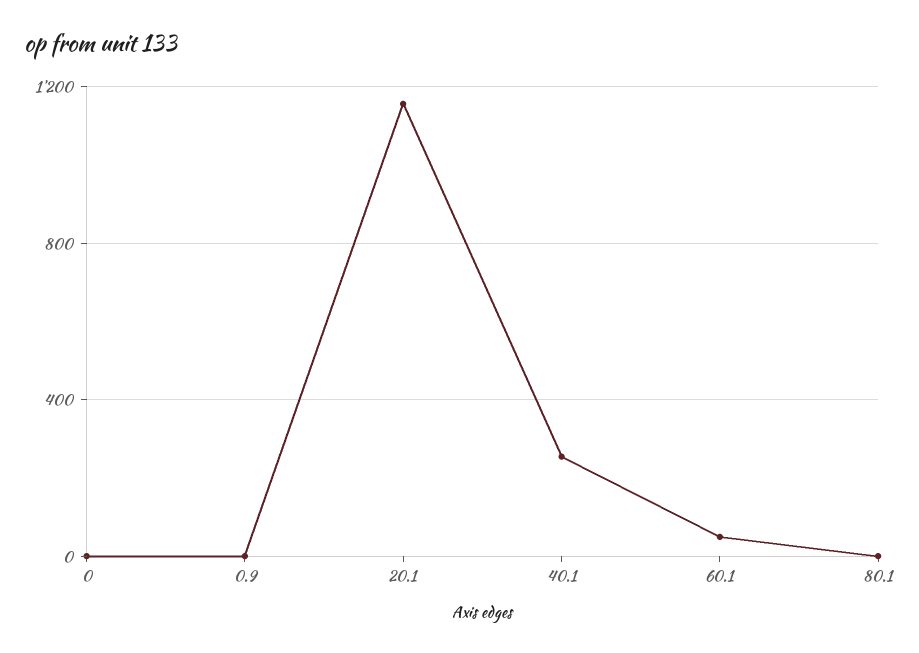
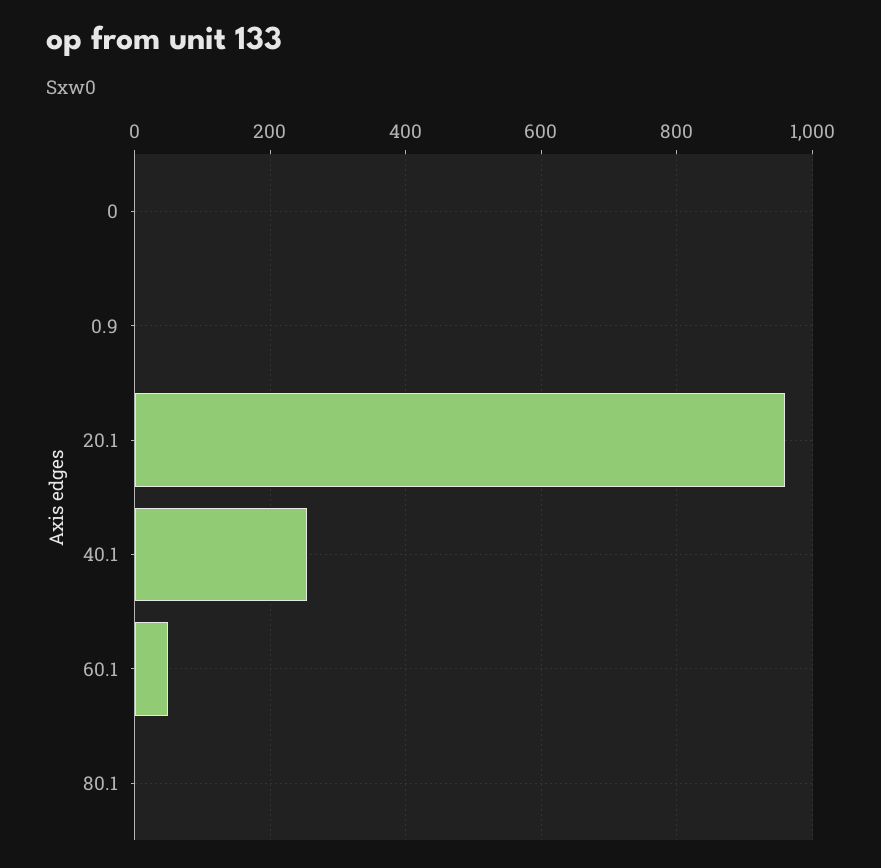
20.1: 1150 -> 960

